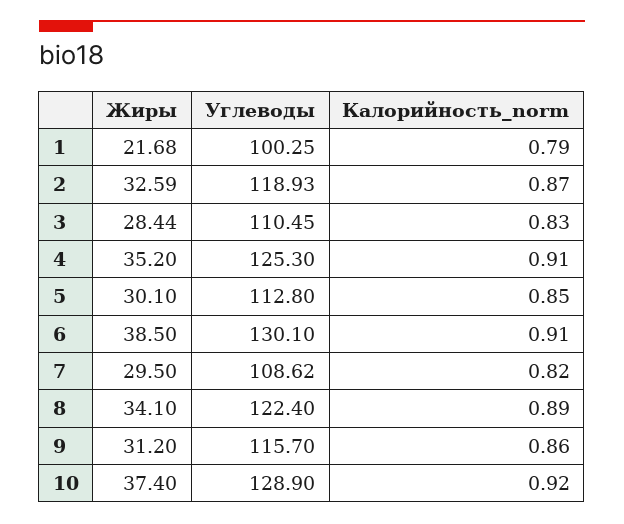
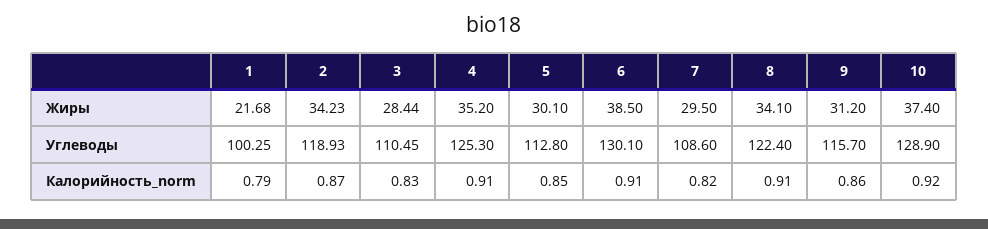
Жиры, 2: 32.59 -> 34.23
Углеводы, 7: 108.62 -> 108.6
Калорийность_norm, 8: 0.89 -> 0.91

